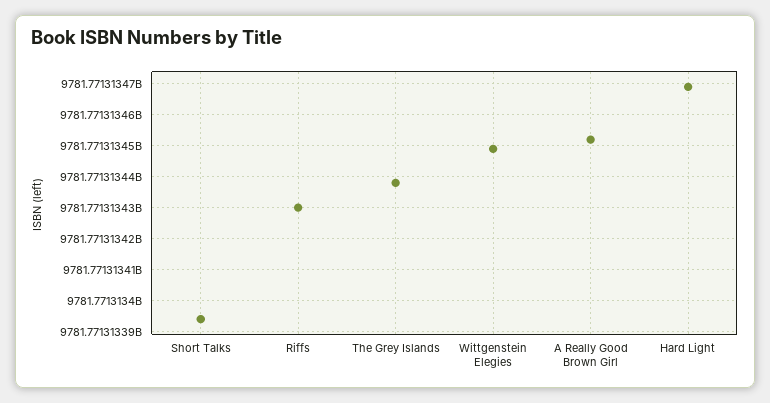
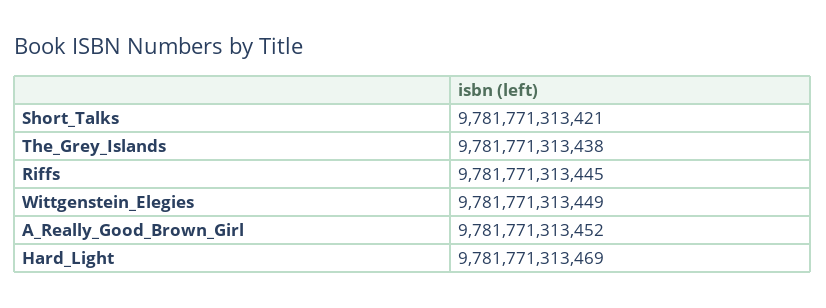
Short Talks: 9781771313395 -> 9781771313421
Riffs: 9781771313430 -> 9781771313445

